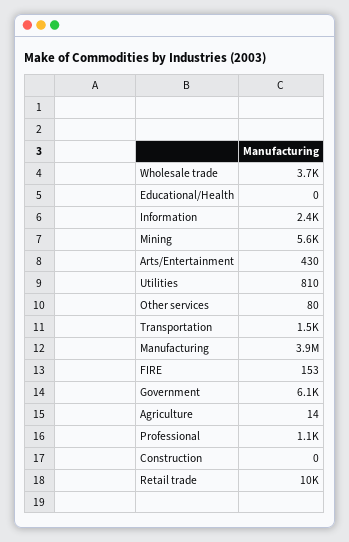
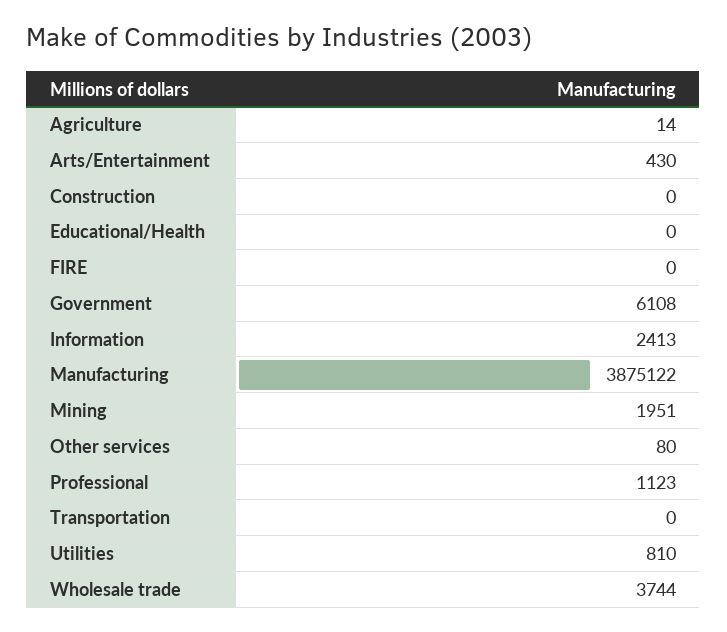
Mining: 5600 -> 1951
Transportation: 1500 -> 0
FIRE: 153 -> 0
Retail trade: 10000 -> none

